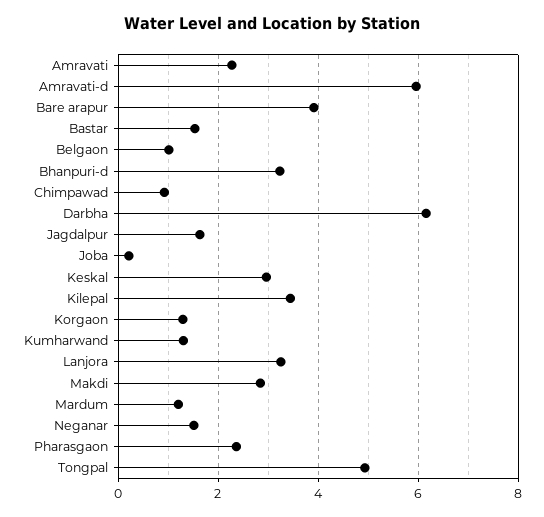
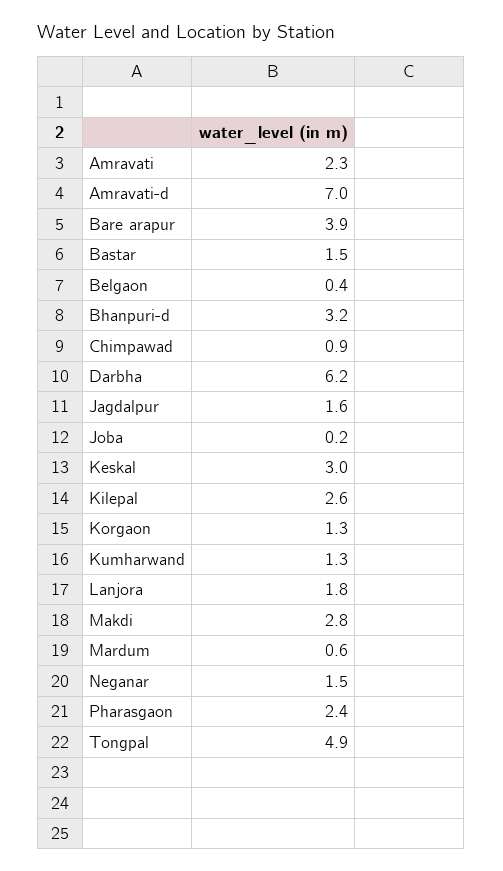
Amravati-d: 6 -> 7
Belgaon: 1 -> 0.4
Kilepal: 3.4 -> 2.6
Lanjora: 3.2 -> 1.8
Mardum: 1.2 -> 0.6

